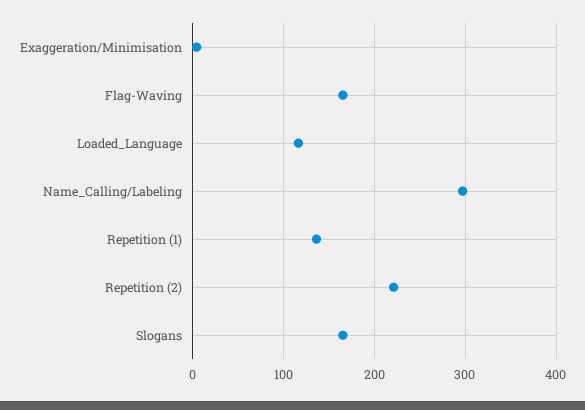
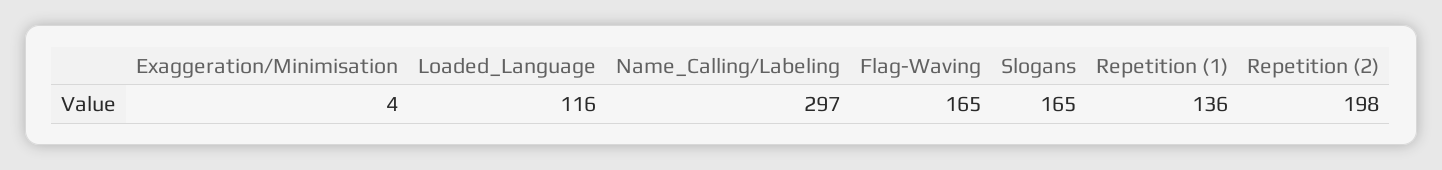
Repetition (2): 220 -> 198

